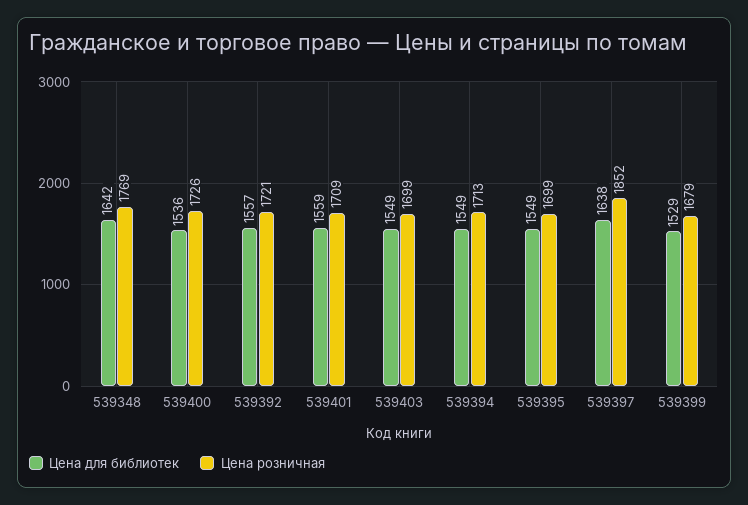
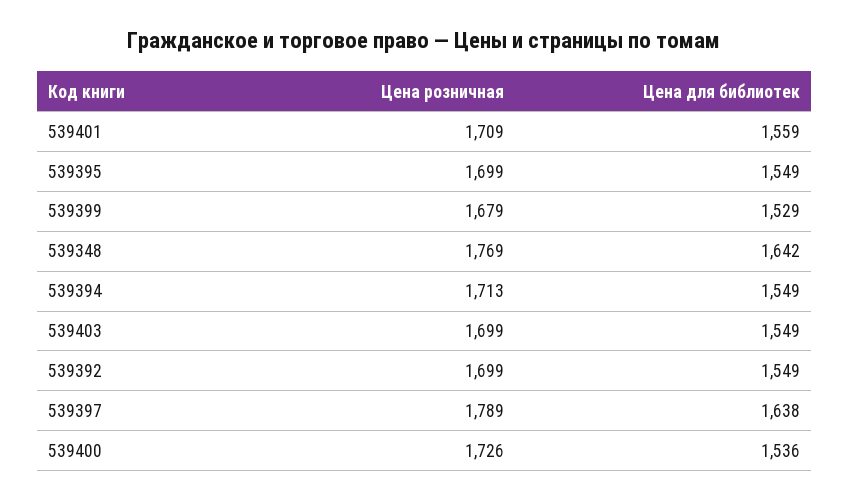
Цена для библиотек, 539392: 1557 -> 1549
Цена розничная, 539392: 1721 -> 1699
Цена розничная, 539397: 1852 -> 1789

